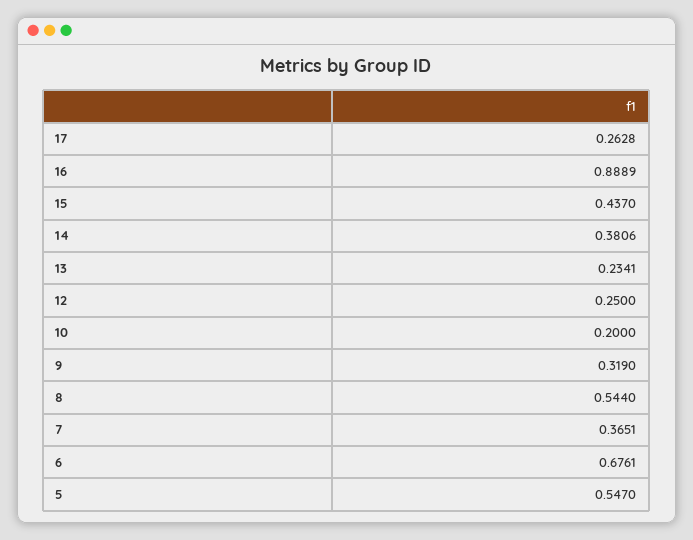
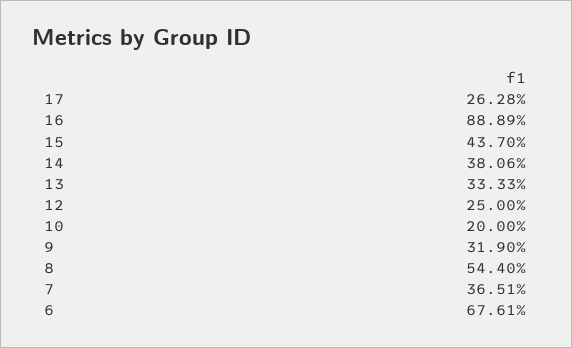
13: 0.2341 -> 0.3333
5: 0.547 -> none

